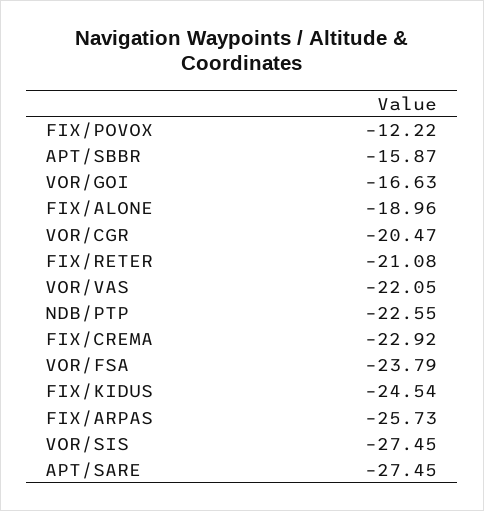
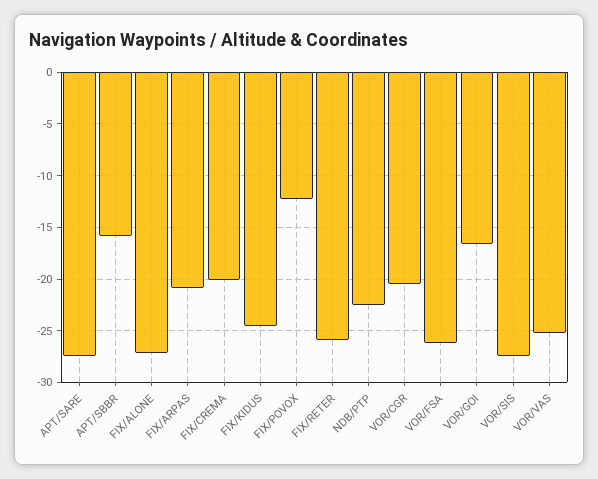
FIX/ALONE: -18.96 -> -27
FIX/RETER: -21.08 -> -26
VOR/VAS: -22.05 -> -25
FIX/CREMA: -22.92 -> -20
VOR/FSA: -23.79 -> -26
FIX/ARPAS: -25.73 -> -21

